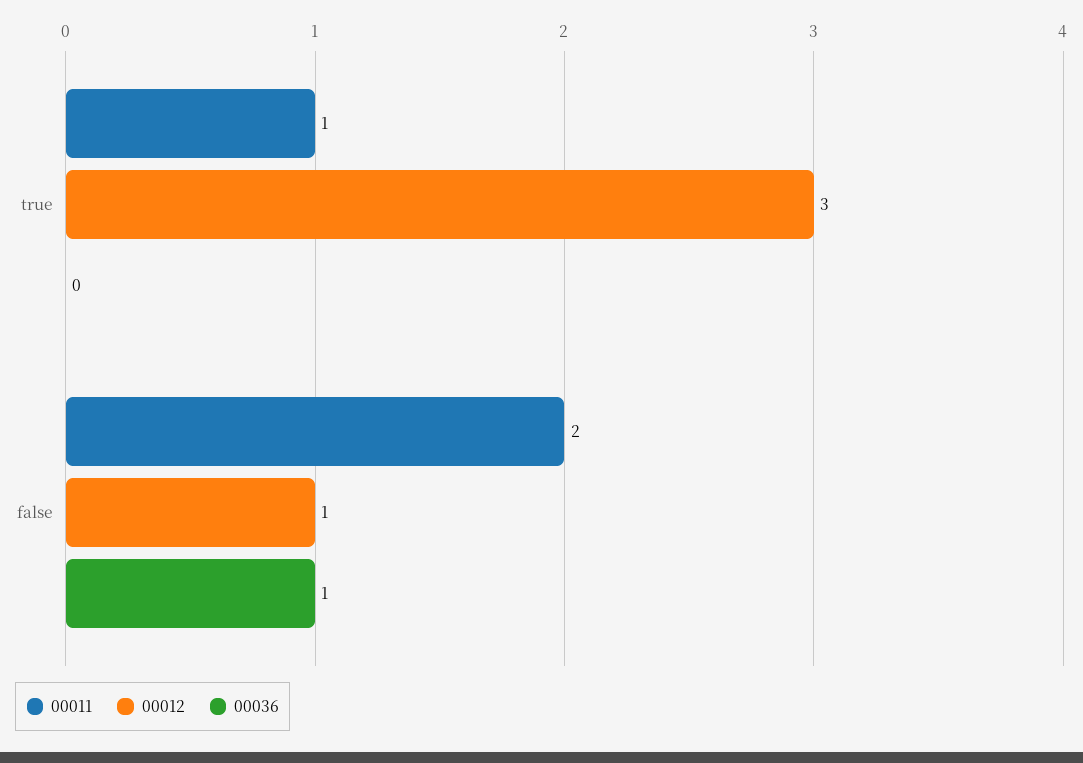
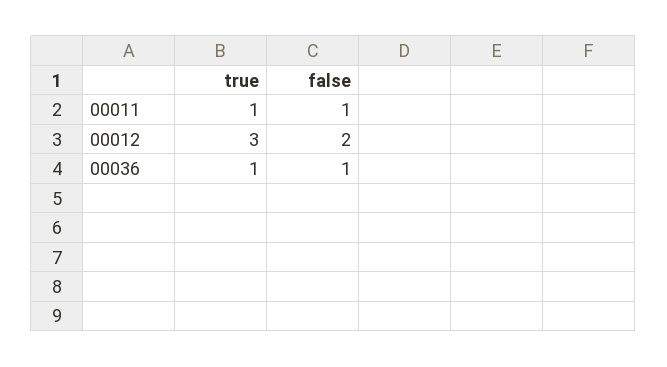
00036, true: 0 -> 1
00011, false: 2 -> 1
00012, false: 1 -> 2

